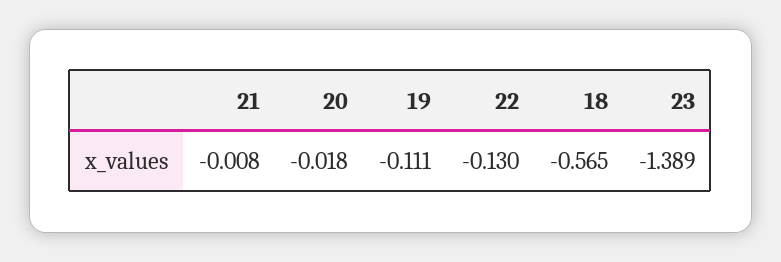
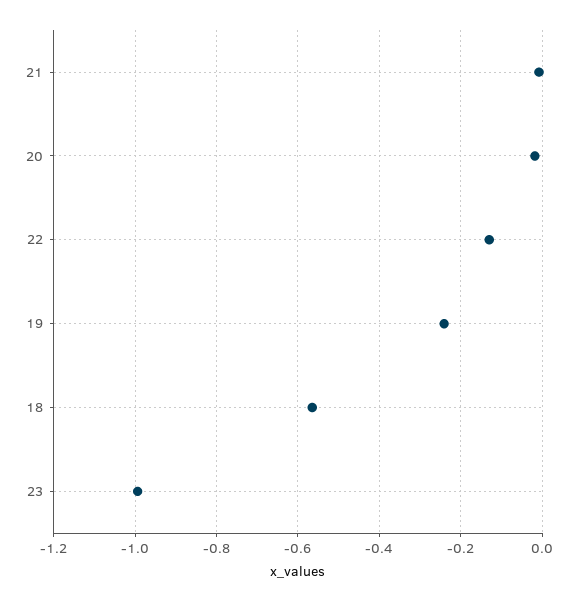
19: -0.111 -> -0.24
23: -1.389 -> -1

